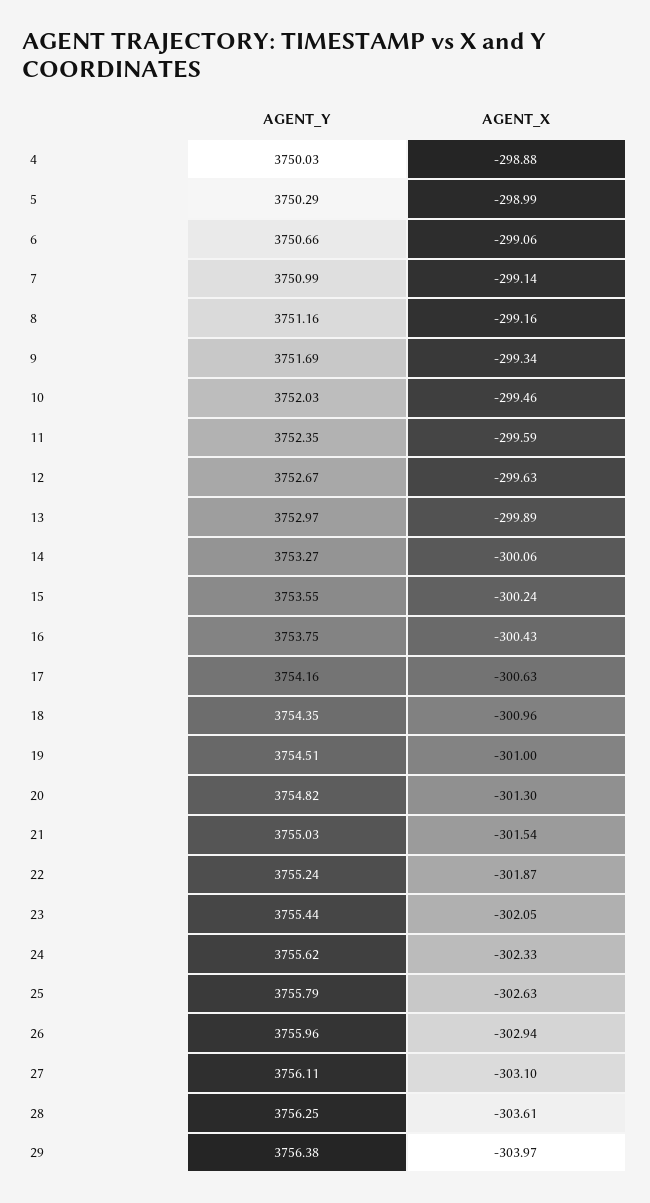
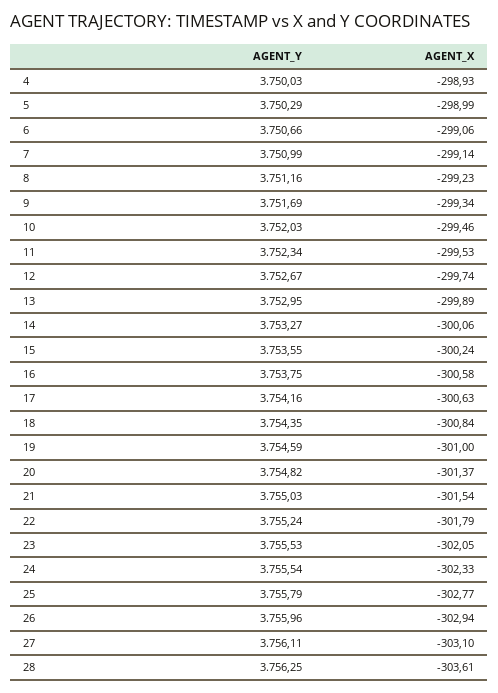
AGENT_X, 4: -298.88 -> -298.93
AGENT_X, 8: -299.16 -> -299.23
AGENT_Y, 11: 3752.35 -> 3752.34
AGENT_X, 11: -299.59 -> -299.53
AGENT_X, 12: -299.63 -> -299.74
AGENT_Y, 13: 3752.97 -> 3752.95
AGENT_X, 16: -300.43 -> -300.58
AGENT_X, 18: -300.96 -> -300.84
AGENT_Y, 19: 3754.51 -> 3754.59
AGENT_X, 20: -301.3 -> -301.37
AGENT_X, 22: -301.87 -> -301.79
AGENT_Y, 23: 3755.44 -> 3755.53
AGENT_Y, 24: 3755.62 -> 3755.54
AGENT_X, 25: -302.63 -> -302.77
AGENT_Y, 29: 3756.38 -> none
AGENT_X, 29: -303.97 -> none

